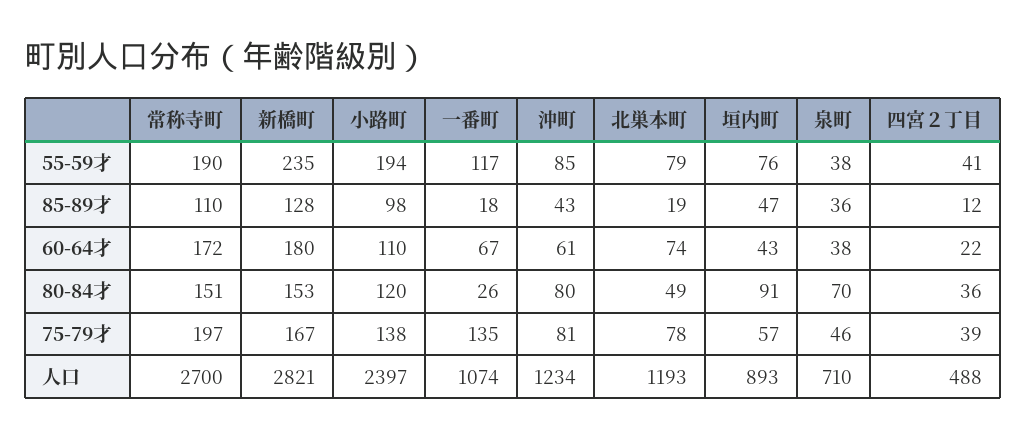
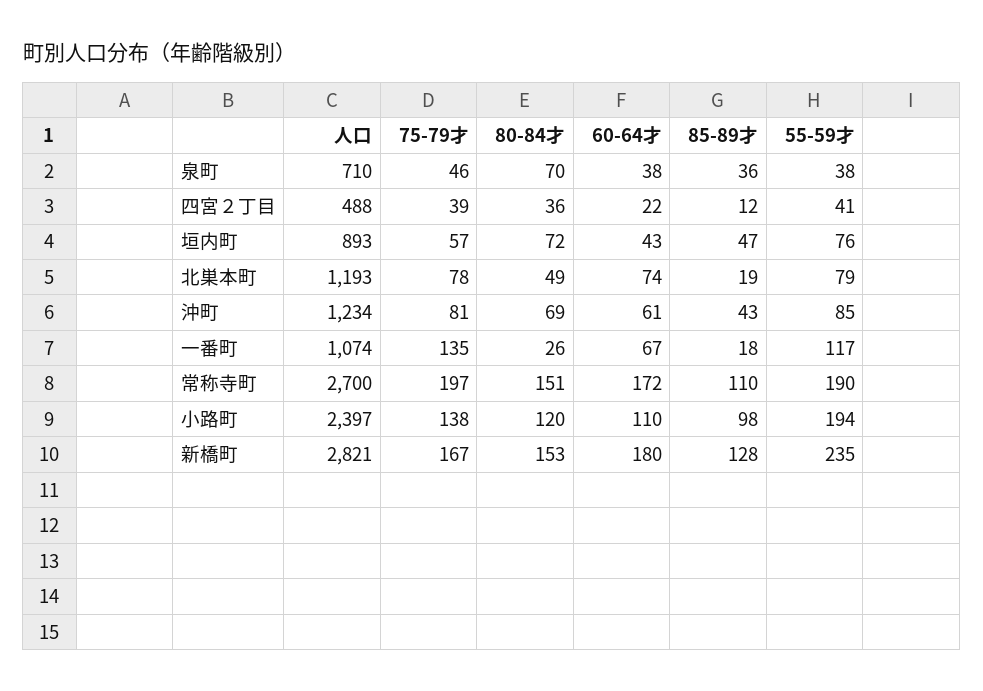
沖町, 80-84才: 80 -> 69
垣内町, 80-84才: 91 -> 72

